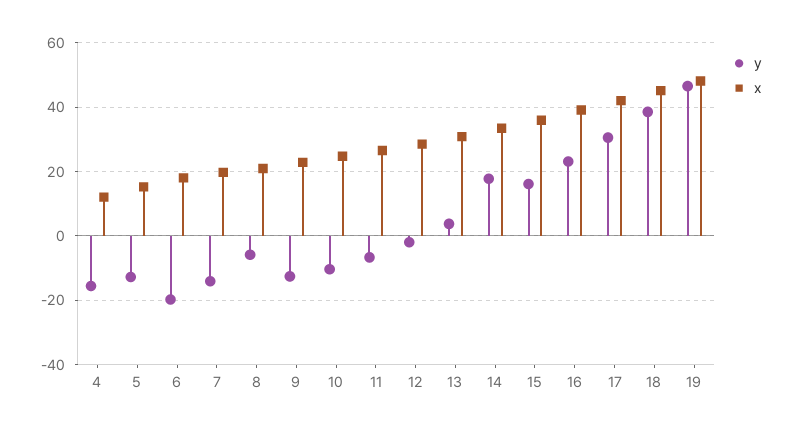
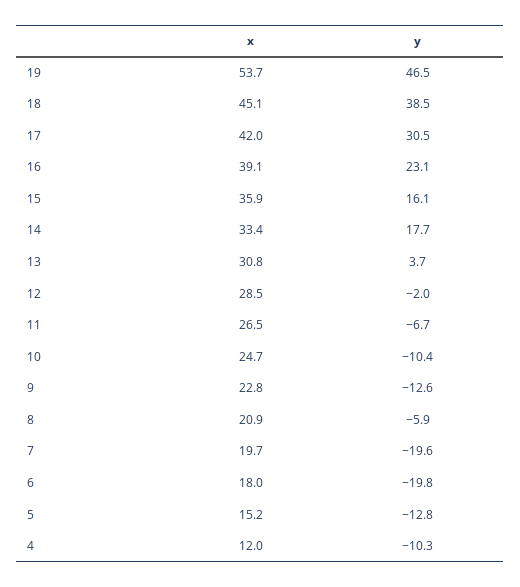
y, 4: -16 -> -10.3
y, 7: -14 -> -19.6
x, 19: 48 -> 53.7

